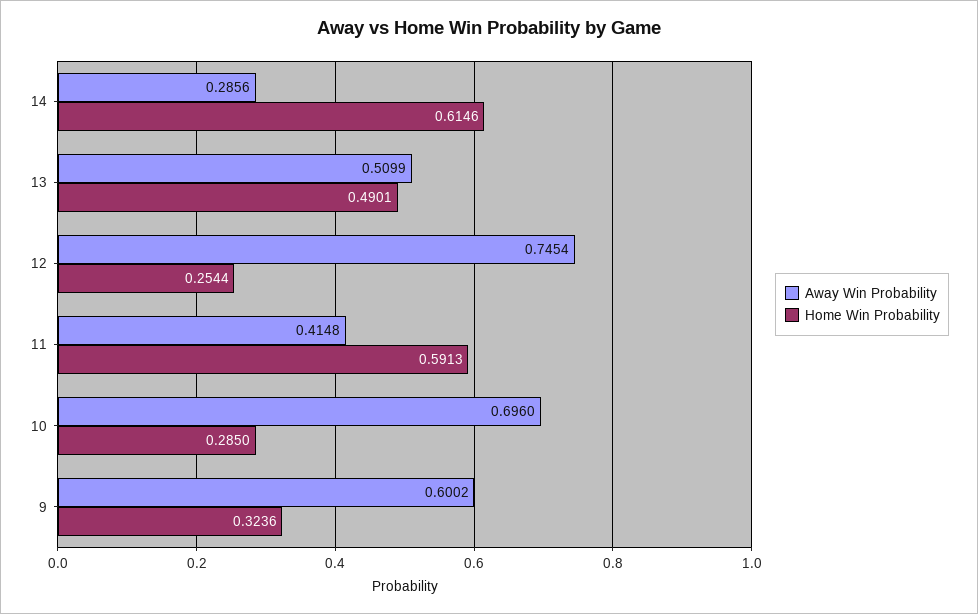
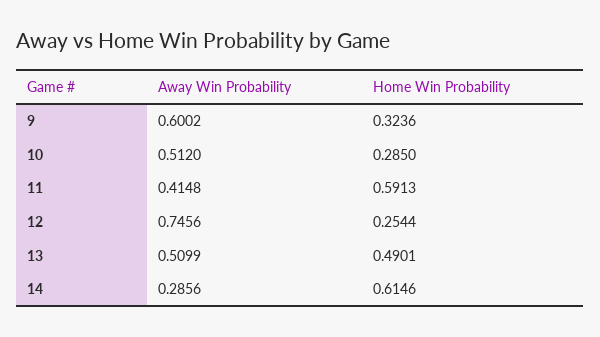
Away Win Probability, 12: 0.7454 -> 0.7456
Away Win Probability, 10: 0.696 -> 0.512

